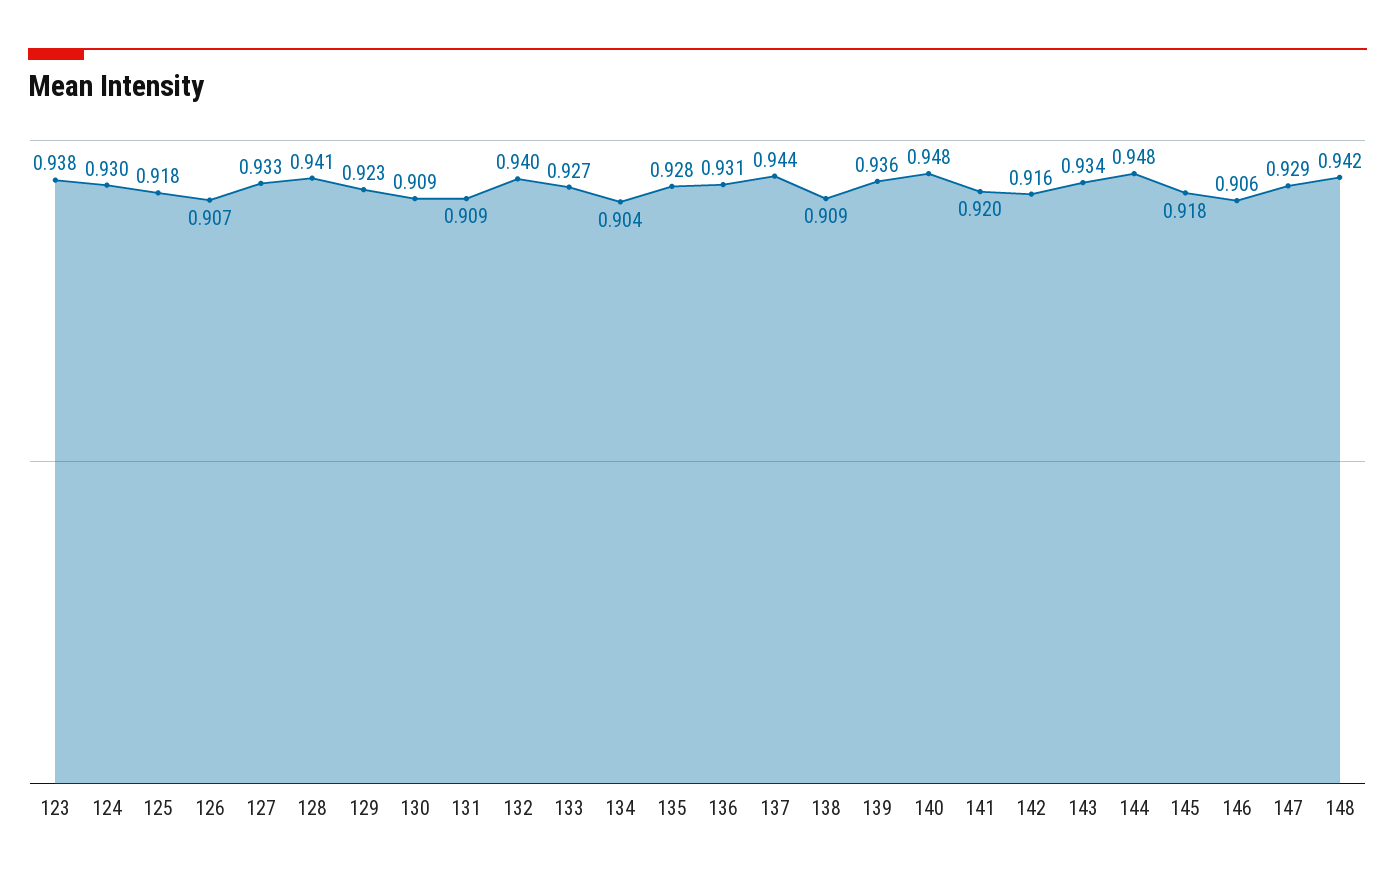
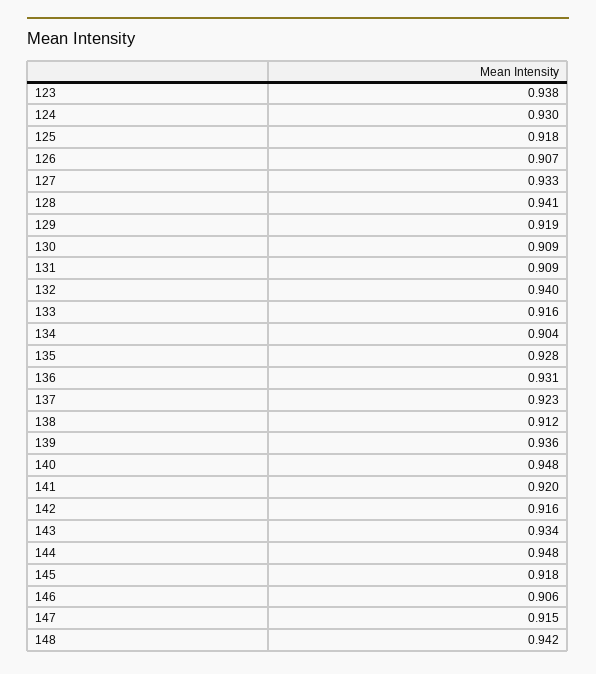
129: 0.923 -> 0.919
133: 0.927 -> 0.916
137: 0.944 -> 0.923
138: 0.909 -> 0.912
147: 0.929 -> 0.915

